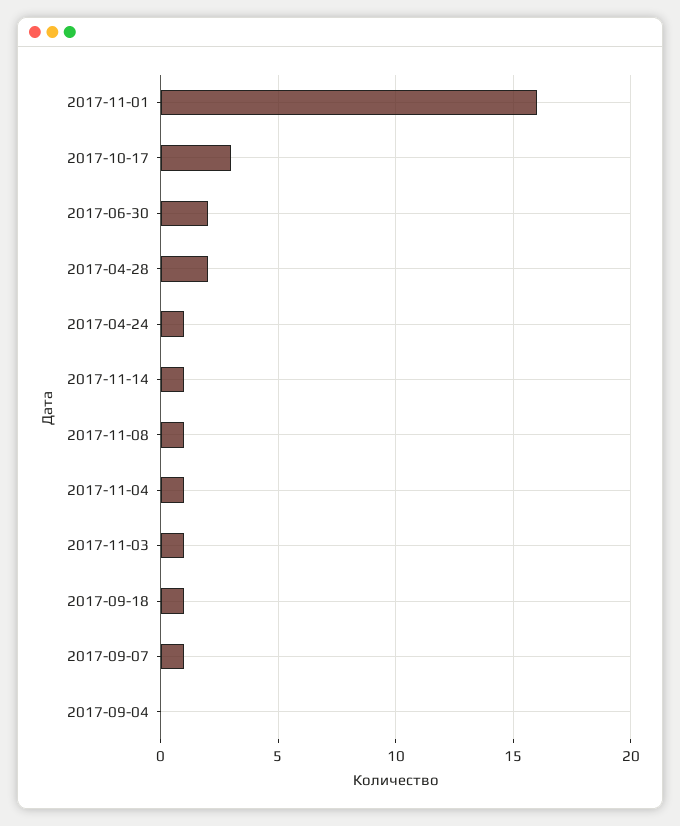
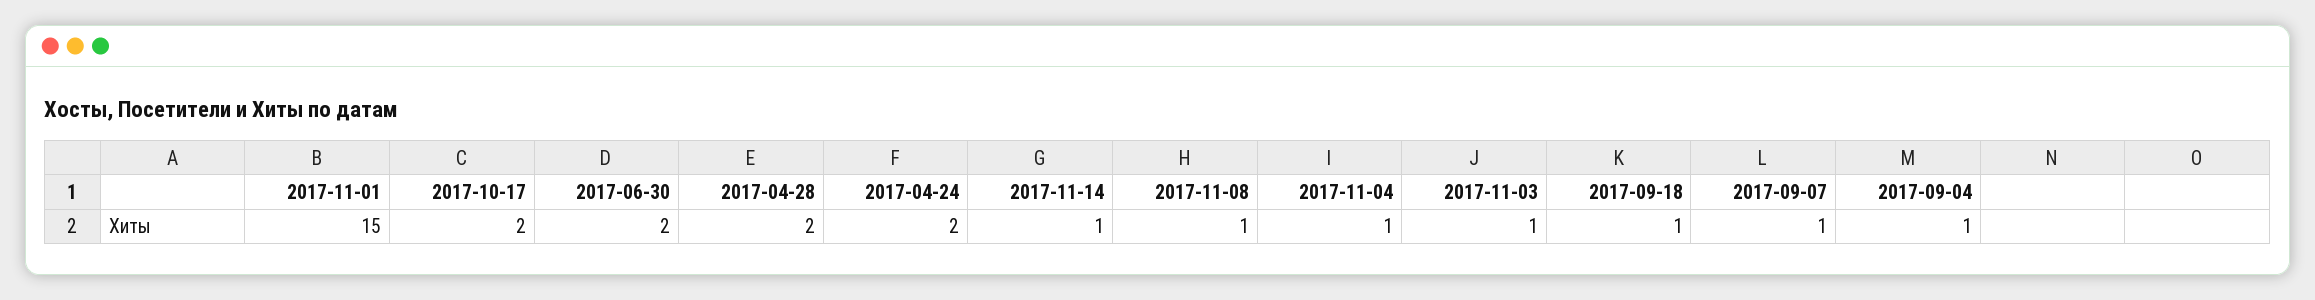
2017-11-01: 16 -> 15
2017-10-17: 3 -> 2
2017-04-24: 1 -> 2
2017-09-04: 0 -> 1

